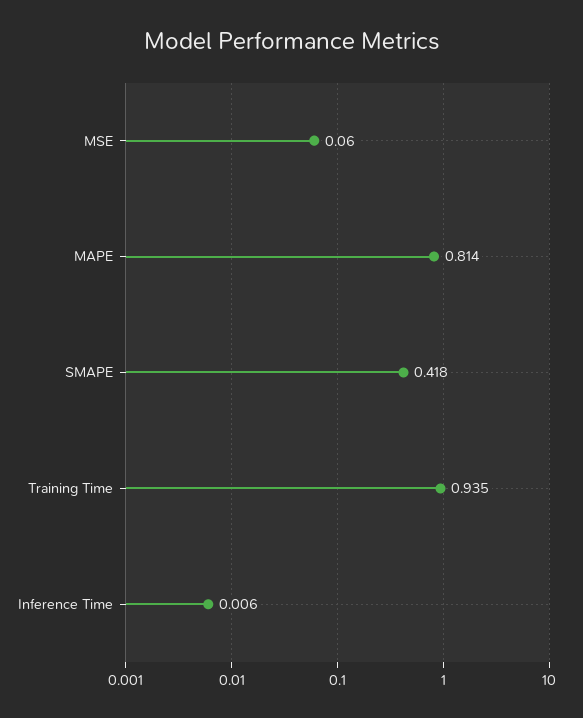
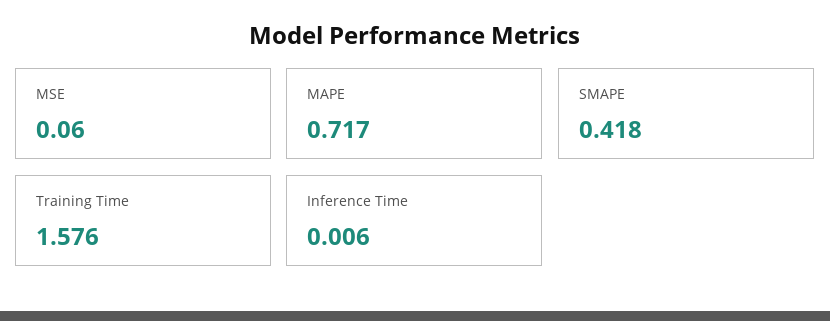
MAPE: 0.814 -> 0.717
Training Time: 0.935 -> 1.576

